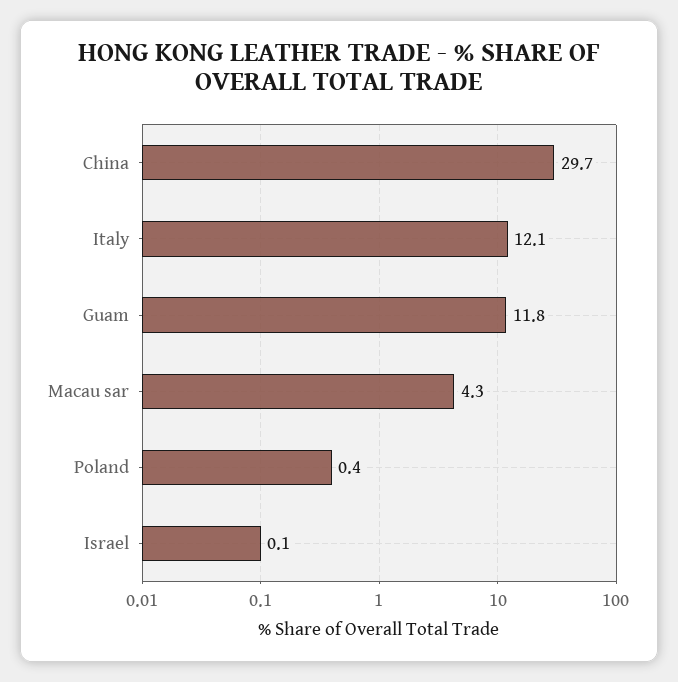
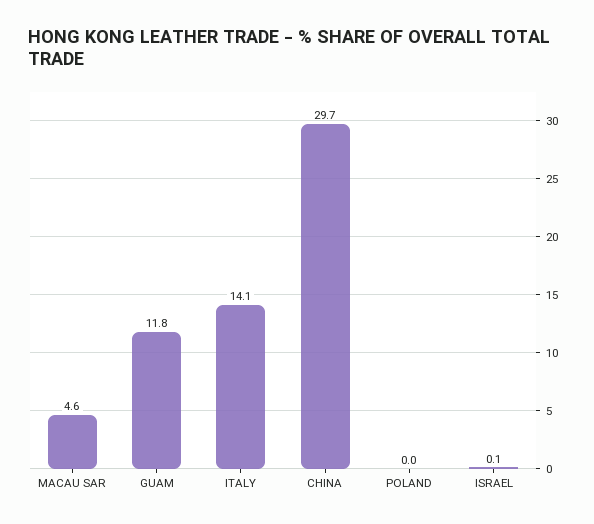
Italy: 12.1 -> 14.1
Macau sar: 4.3 -> 4.6
Poland: 0.4 -> 0

